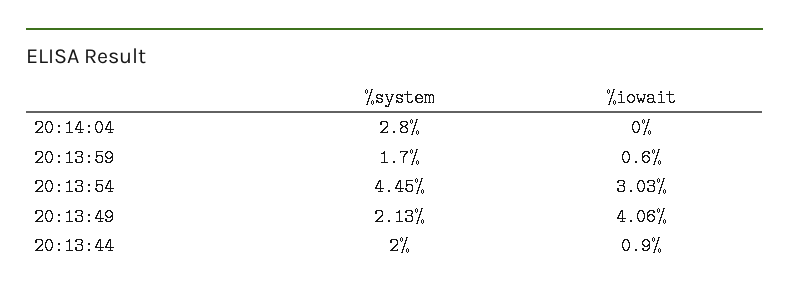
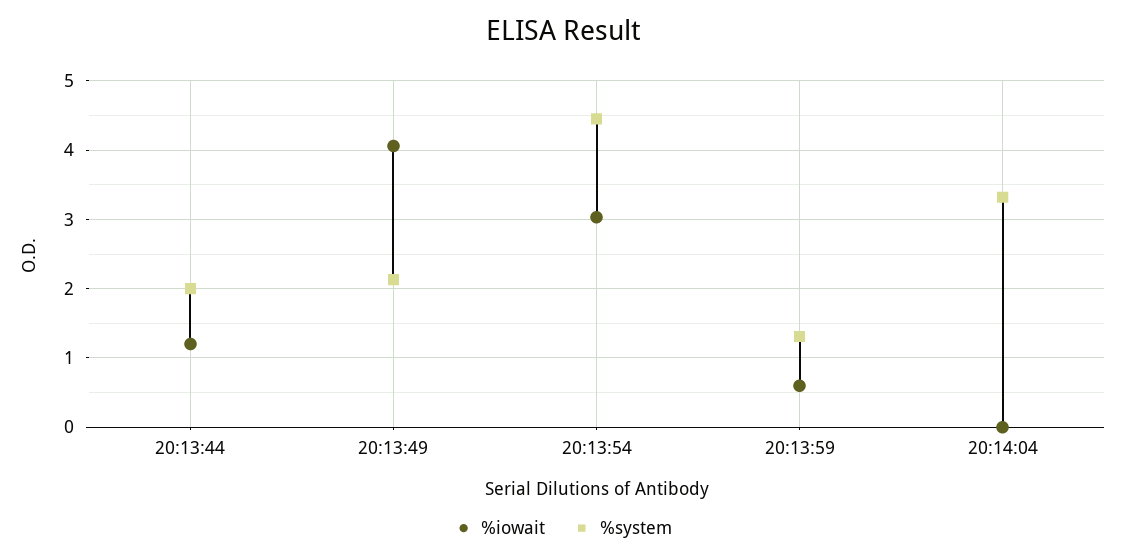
%system, 20:14:04: 2.8 -> 3.3
%system, 20:13:59: 1.7 -> 1.3
%iowait, 20:13:44: 0.9 -> 1.2

